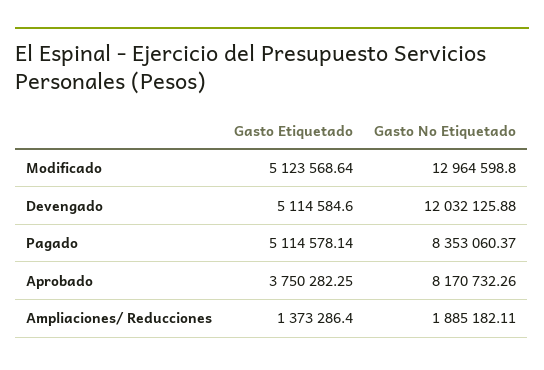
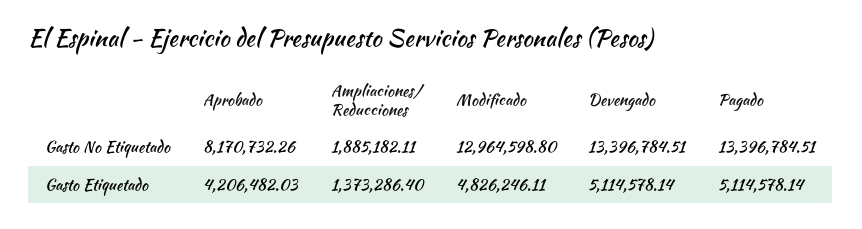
Gasto Etiquetado, Modificado: 5123568.64 -> 4826246.11
Gasto Etiquetado, Devengado: 5114584.6 -> 5114578.14
Gasto No Etiquetado, Devengado: 12032125.88 -> 13396784.51
Gasto No Etiquetado, Pagado: 8353060.37 -> 13396784.51
Gasto Etiquetado, Aprobado: 3750282.25 -> 4206482.03

